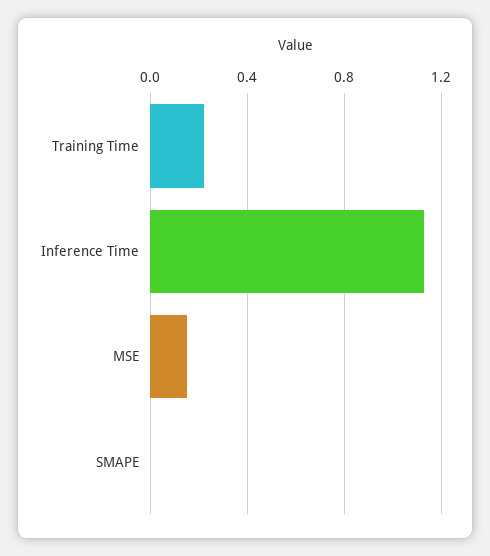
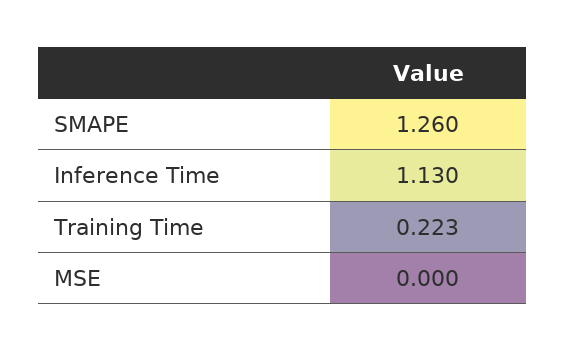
MSE: 0.15 -> 0
SMAPE: 0 -> 1.26

